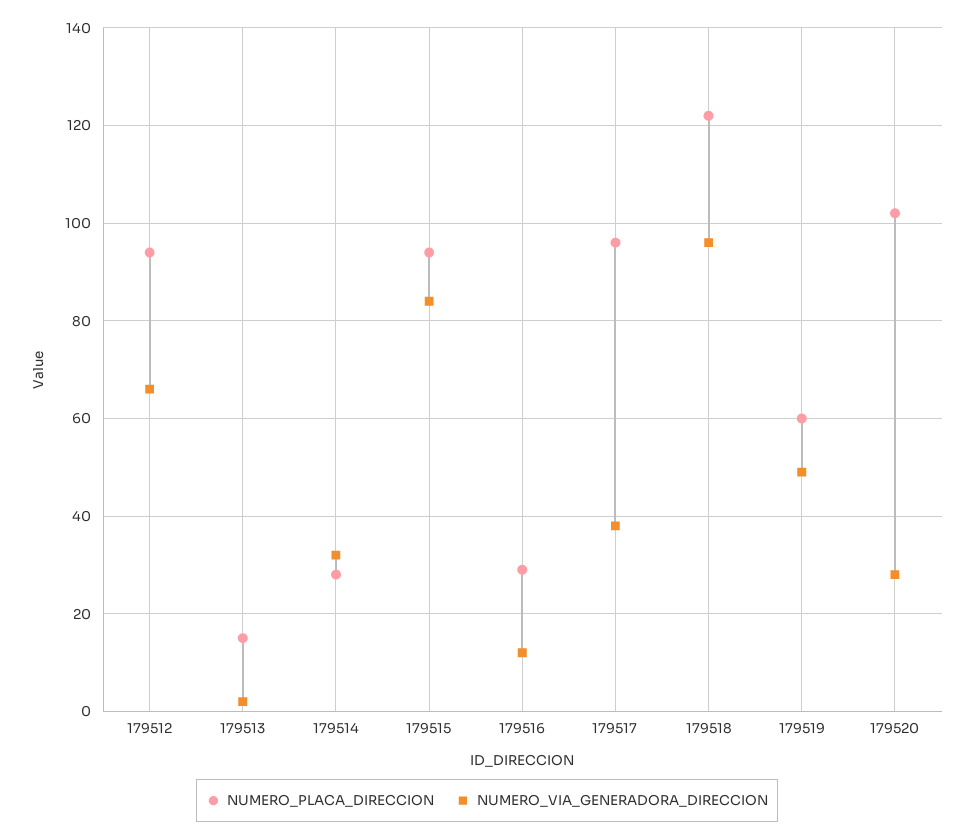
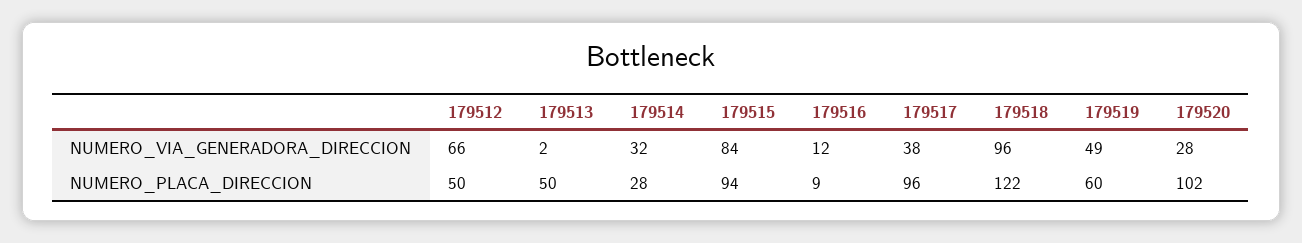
NUMERO_PLACA_DIRECCION, 179512: 95 -> 50
NUMERO_PLACA_DIRECCION, 179513: 15 -> 50
NUMERO_PLACA_DIRECCION, 179516: 30 -> 9

